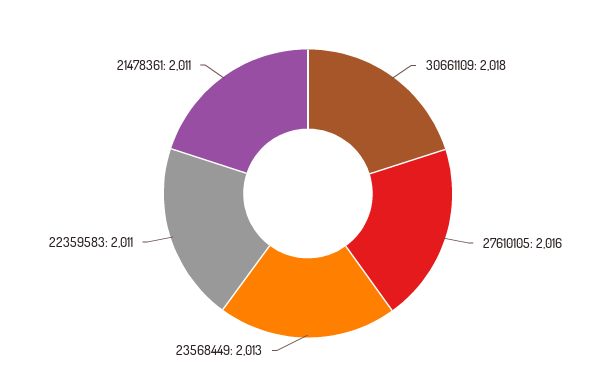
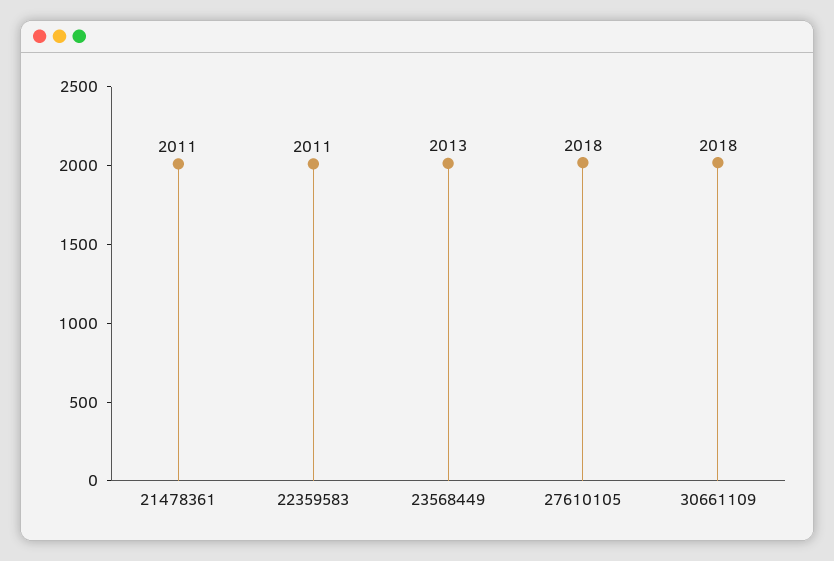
27610105: 2016 -> 2018

